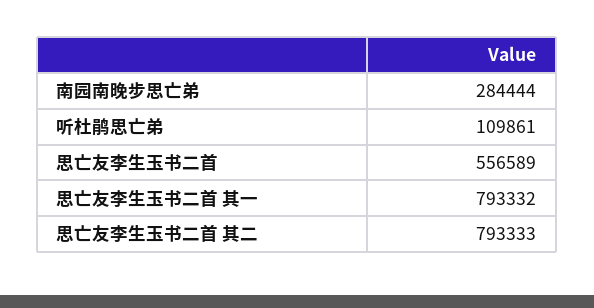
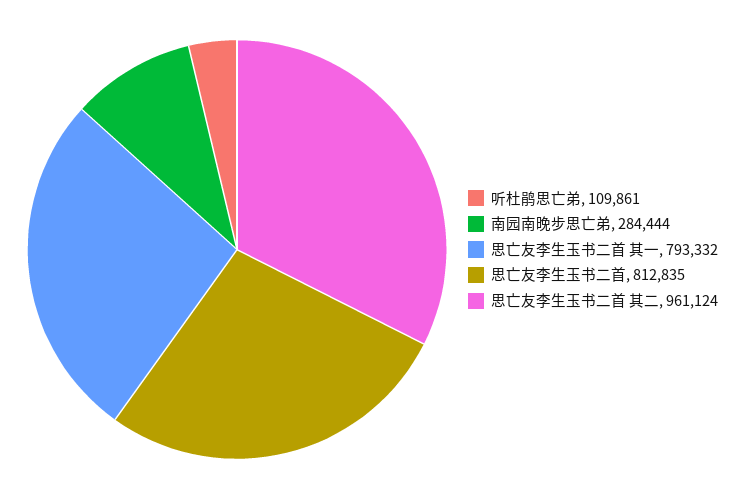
思亡友李生玉书二首: 556589 -> 812835
思亡友李生玉书二首 其二: 793333 -> 961124

